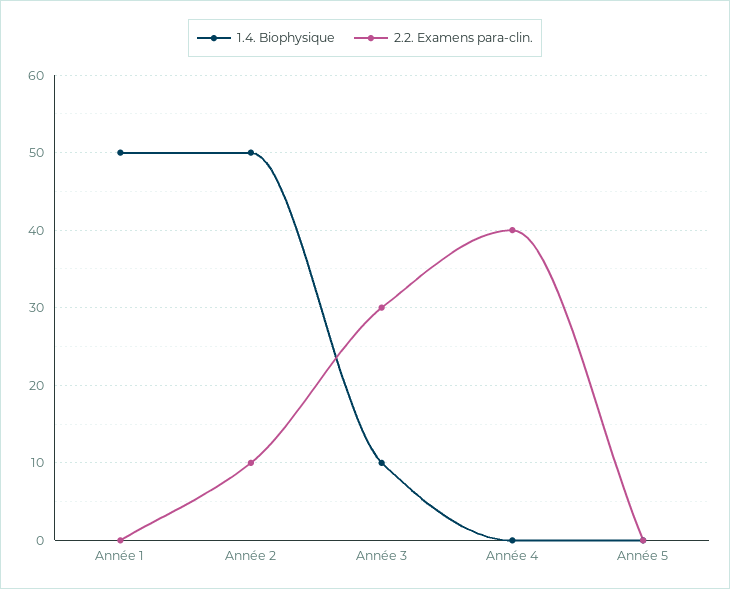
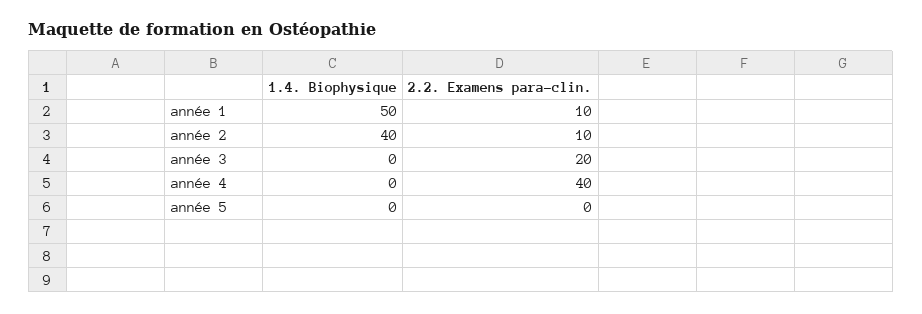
2.2. Examens para-clin., Année 1: 0 -> 10
1.4. Biophysique, Année 2: 50 -> 40
1.4. Biophysique, Année 3: 10 -> 0
2.2. Examens para-clin., Année 3: 30 -> 20

